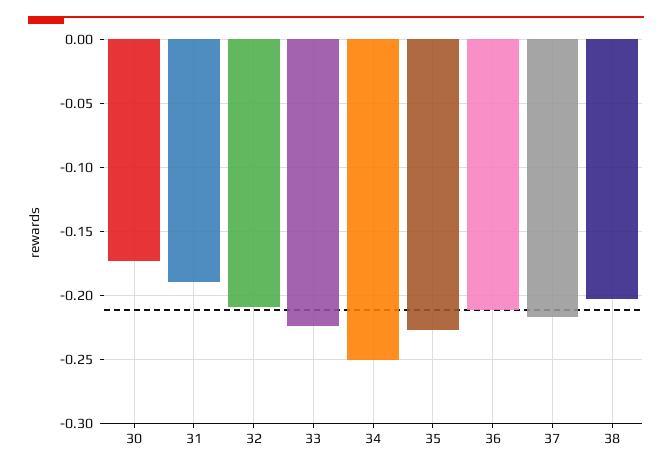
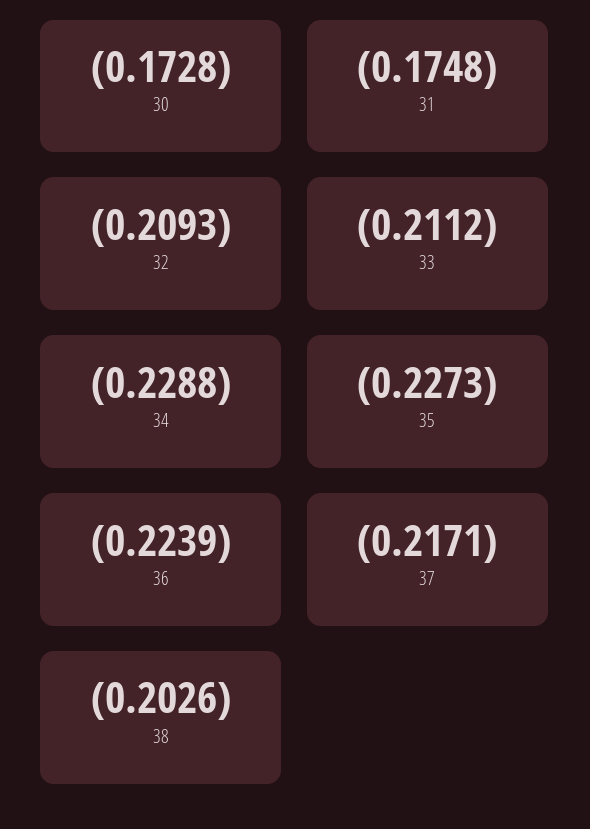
31: -0.19 -> -0.1748
33: -0.225 -> -0.2112
34: -0.25 -> -0.2288
36: -0.21 -> -0.2239

